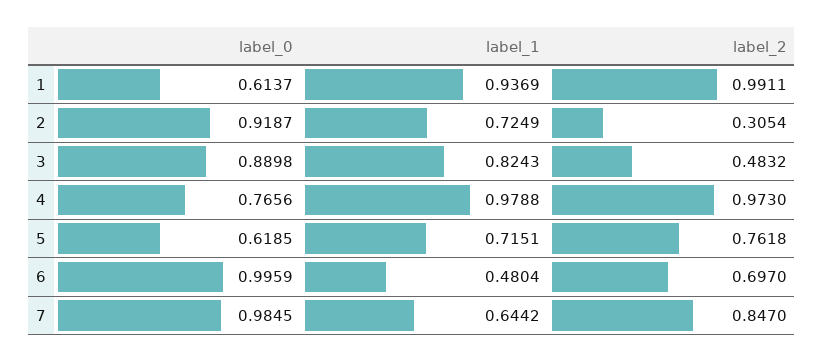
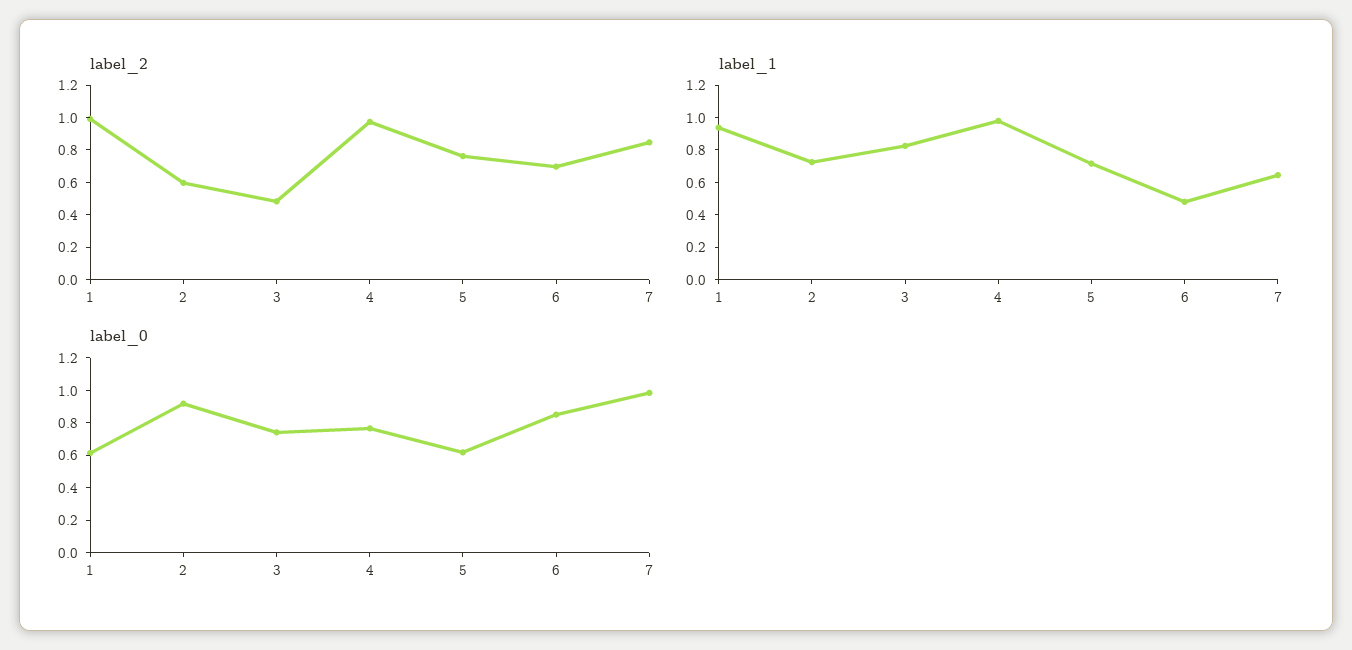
label_2, 2: 0.3054 -> 0.6
label_0, 3: 0.8898 -> 0.75
label_0, 6: 0.9959 -> 0.85

